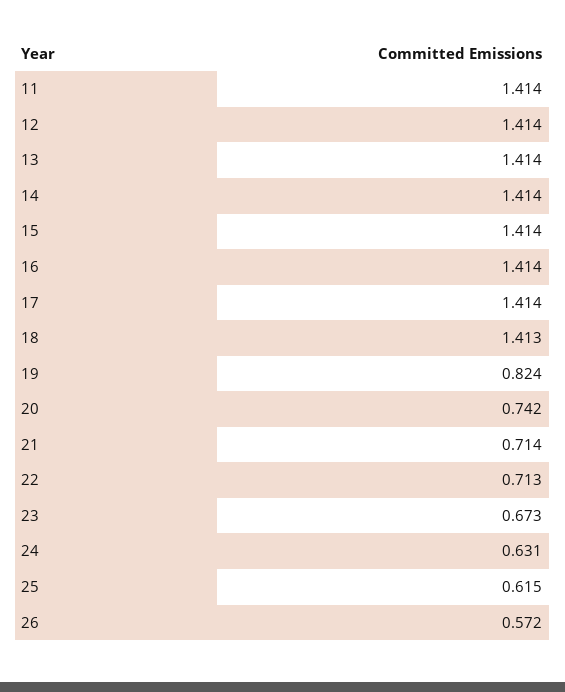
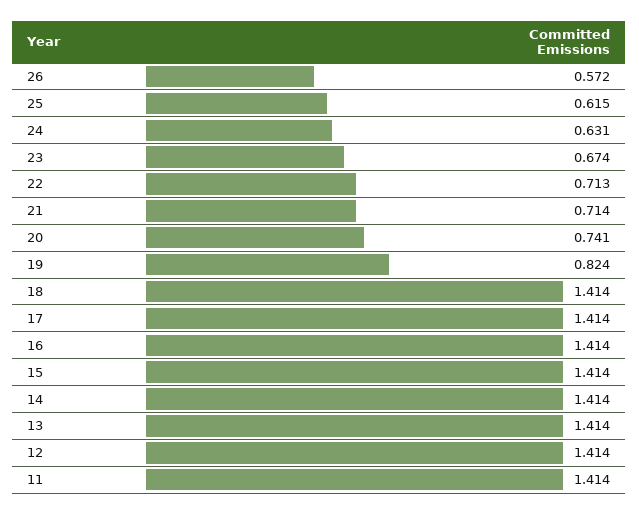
18: 1.413 -> 1.414
20: 0.742 -> 0.741
23: 0.673 -> 0.674

